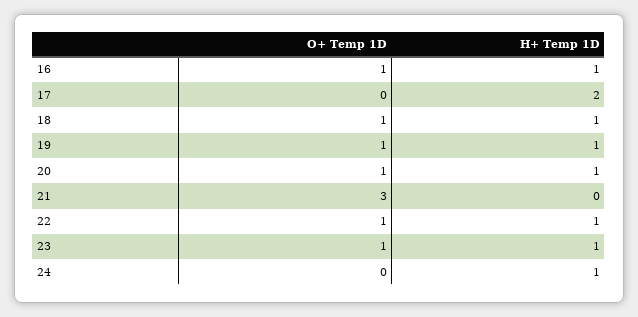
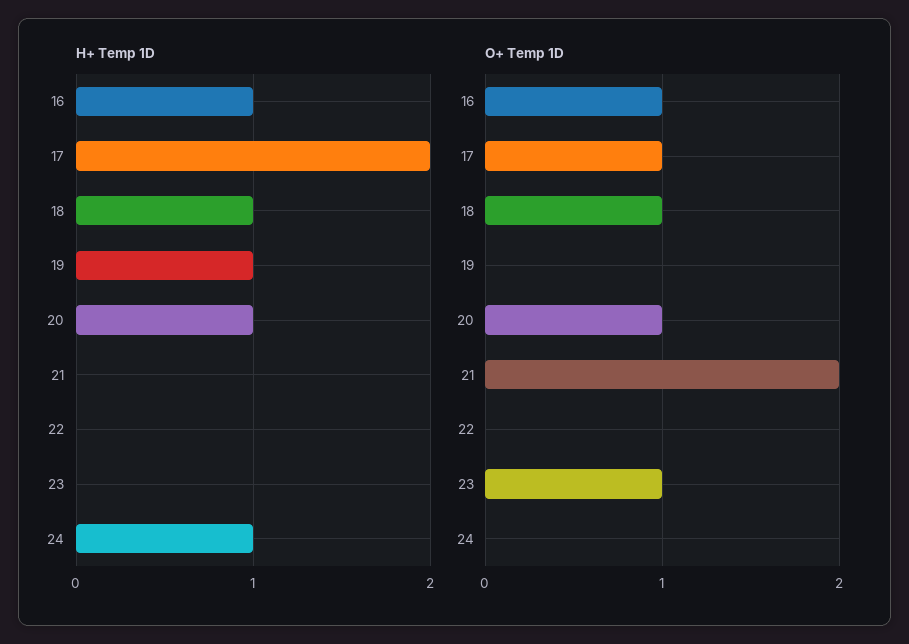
O+ Temp 1D, 17: 0 -> 1
O+ Temp 1D, 19: 1 -> 0
O+ Temp 1D, 21: 3 -> 2
O+ Temp 1D, 22: 1 -> 0
H+ Temp 1D, 22: 1 -> 0
H+ Temp 1D, 23: 1 -> 0

